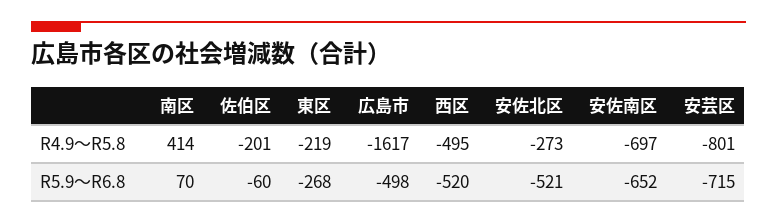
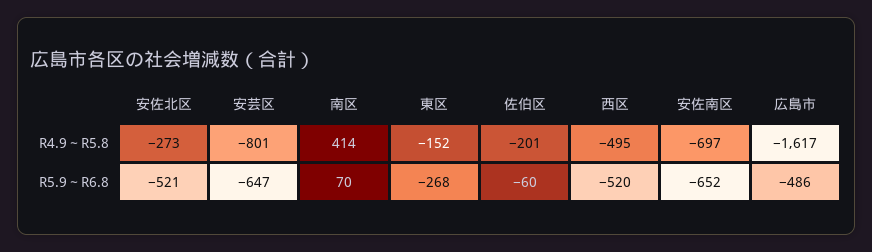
東区, R4.9～R5.8: -219 -> -152
広島市, R5.9～R6.8: -498 -> -486
安芸区, R5.9～R6.8: -715 -> -647

